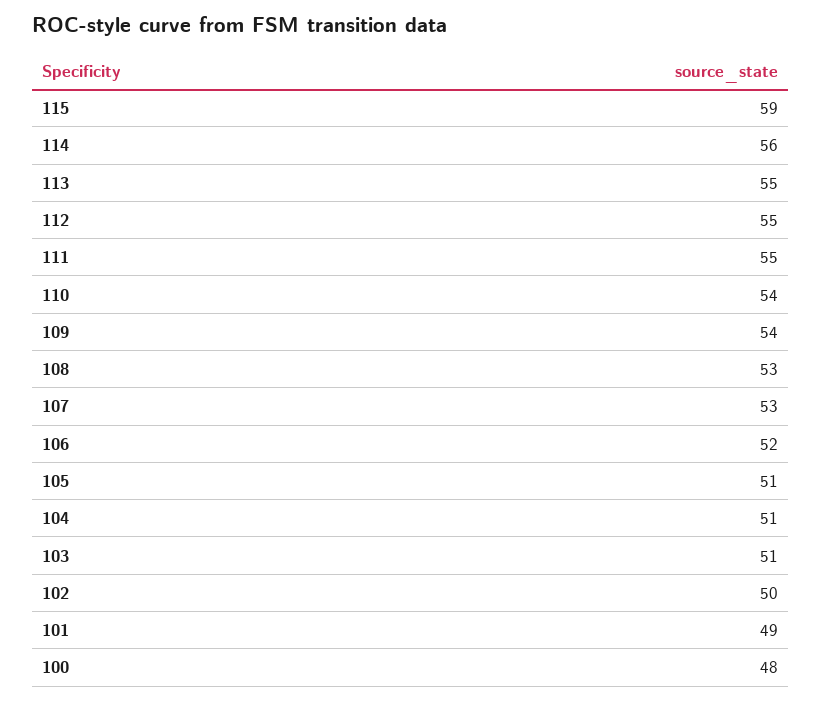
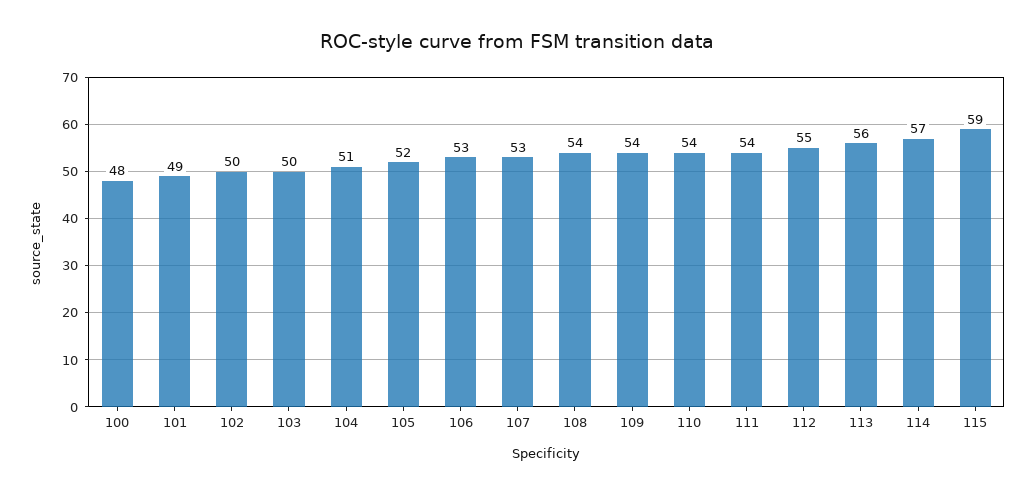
114: 56 -> 57
113: 55 -> 56
111: 55 -> 54
108: 53 -> 54
106: 52 -> 53
105: 51 -> 52
103: 51 -> 50

